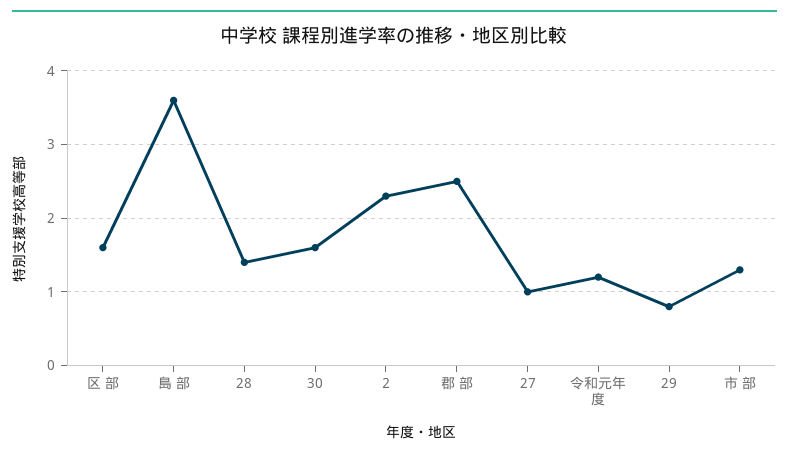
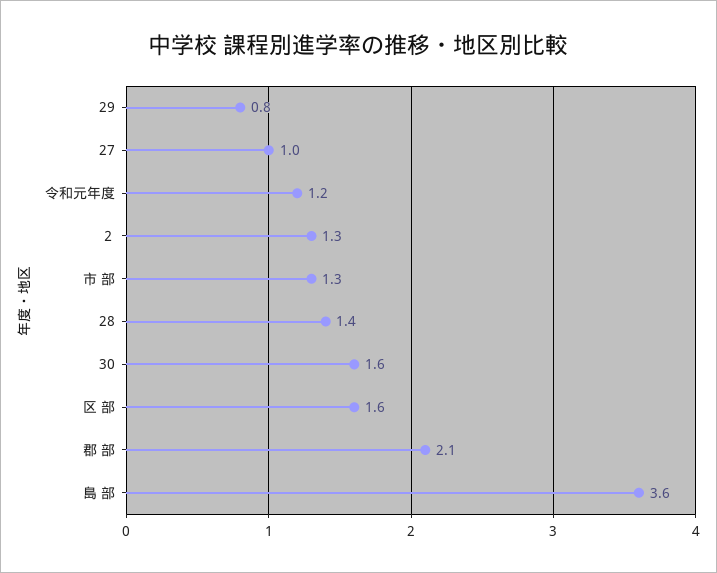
２: 2.3 -> 1.3
郡 部: 2.5 -> 2.1

